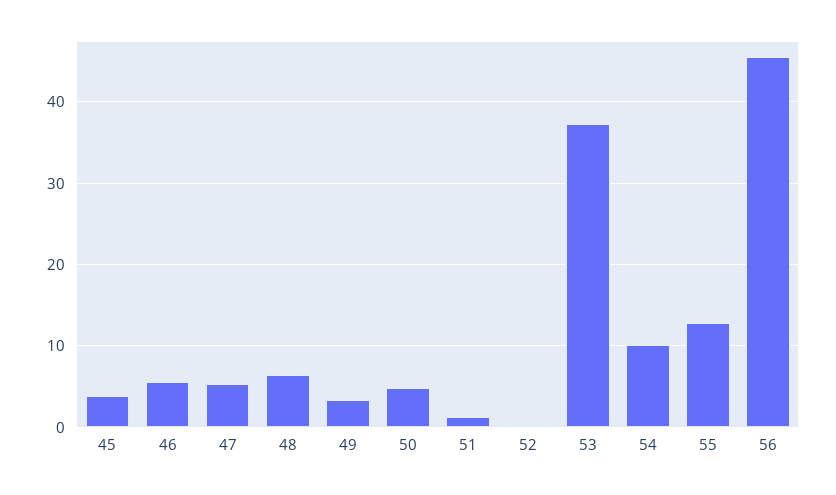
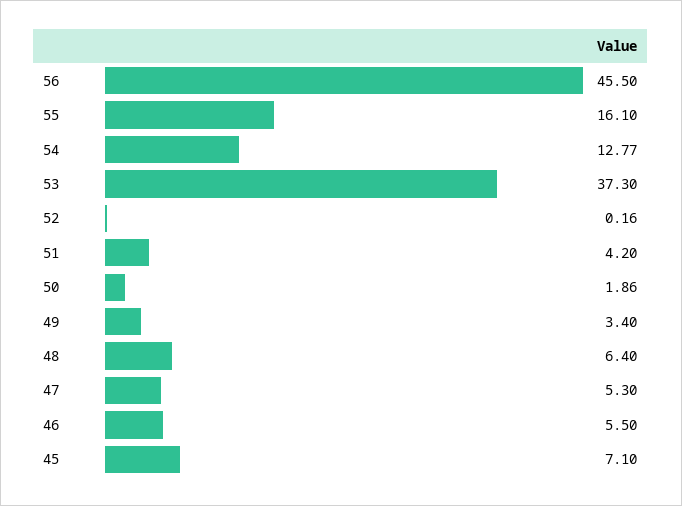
45: 4 -> 7.1
50: 5 -> 1.86
51: 1 -> 4.2
54: 10 -> 12.77
55: 13 -> 16.1

